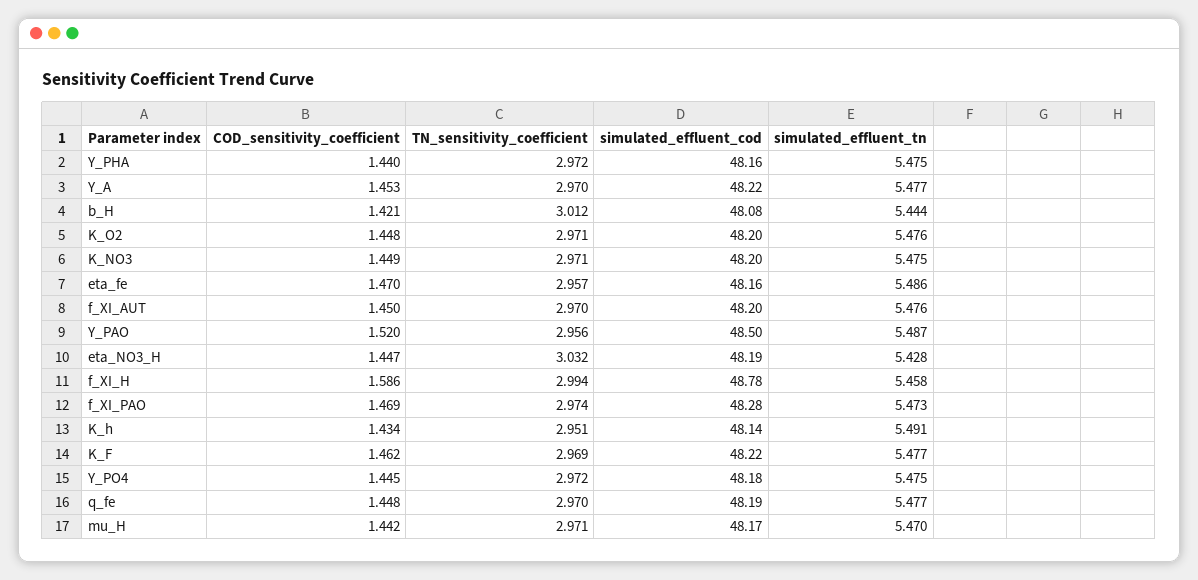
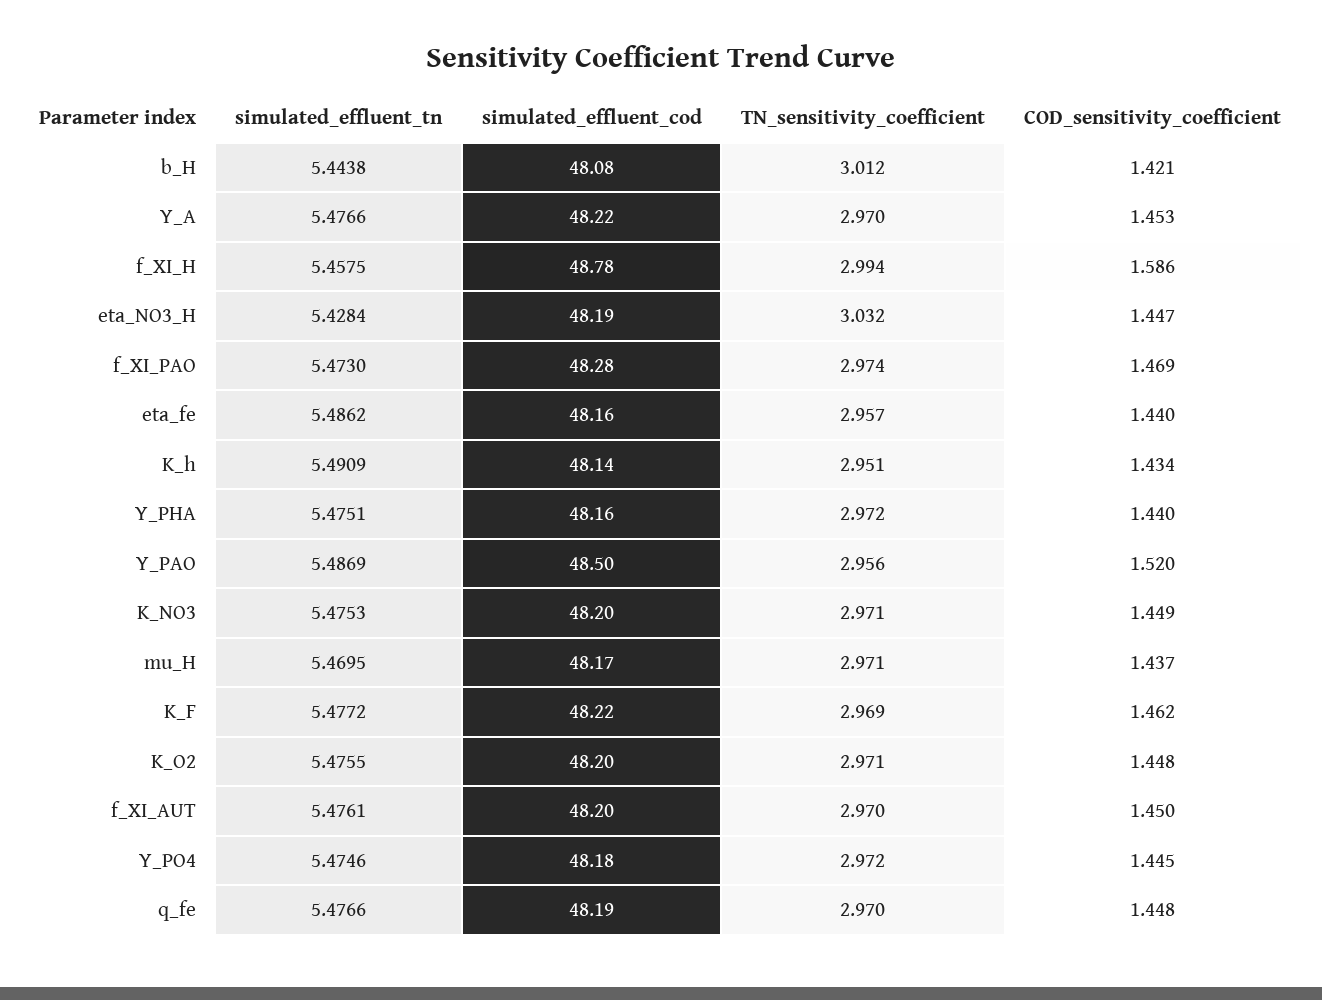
COD_sensitivity_coefficient, eta_fe: 1.47 -> 1.44
COD_sensitivity_coefficient, mu_H: 1.442 -> 1.437

